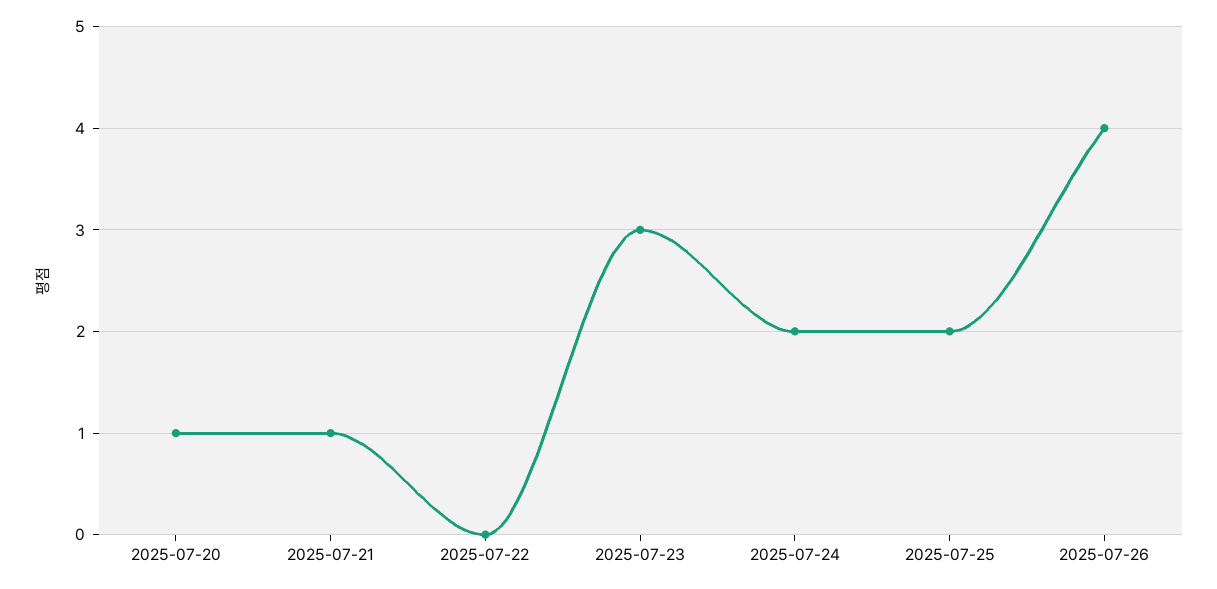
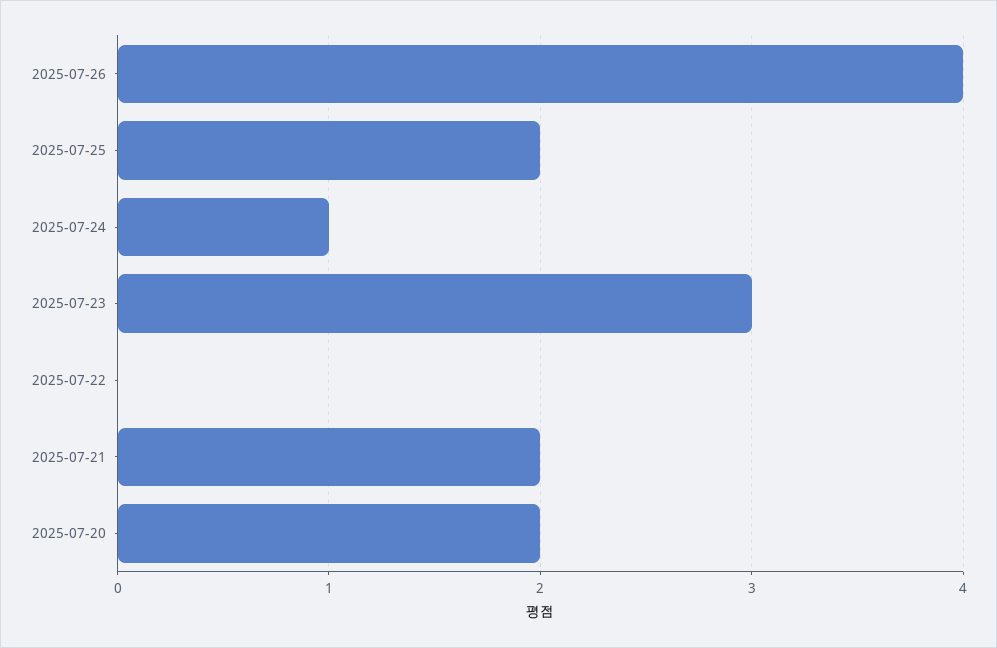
2025-07-20: 1 -> 2
2025-07-21: 1 -> 2
2025-07-24: 2 -> 1

